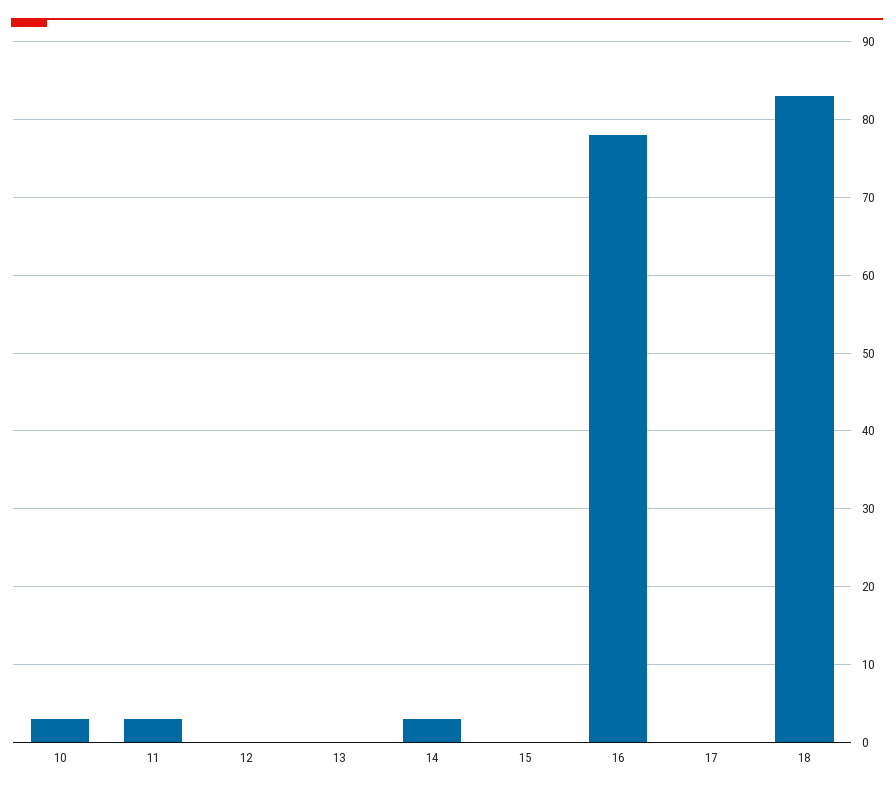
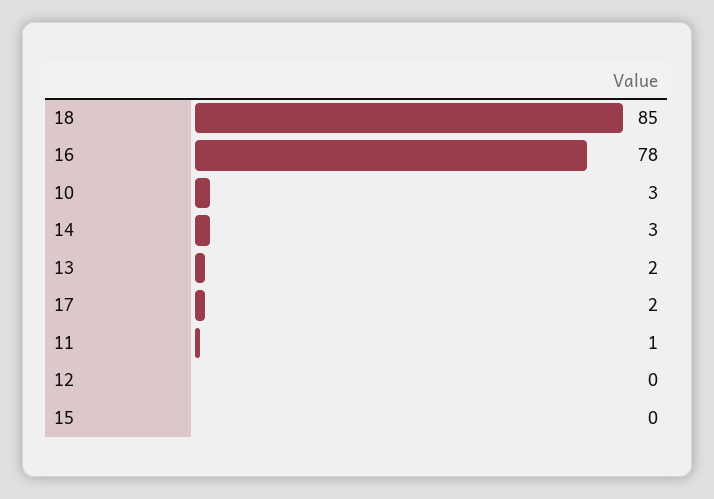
11: 3 -> 1
13: 0 -> 2
17: 0 -> 2
18: 83 -> 85

